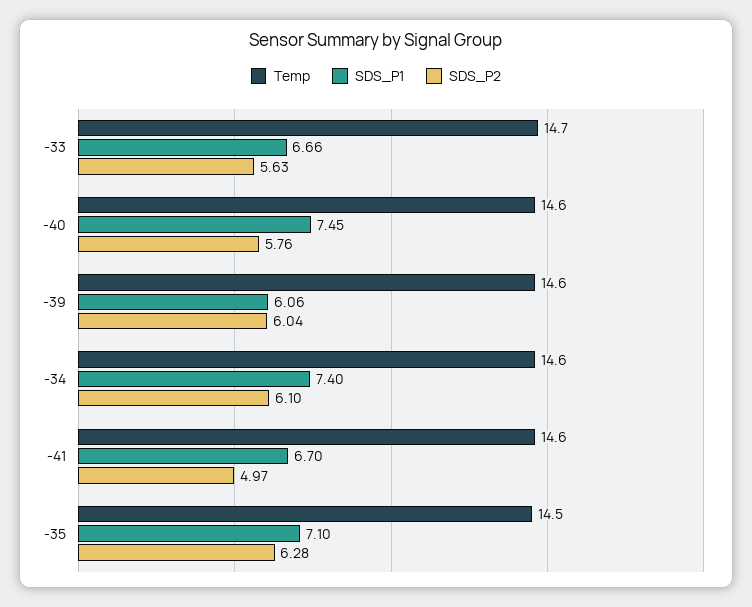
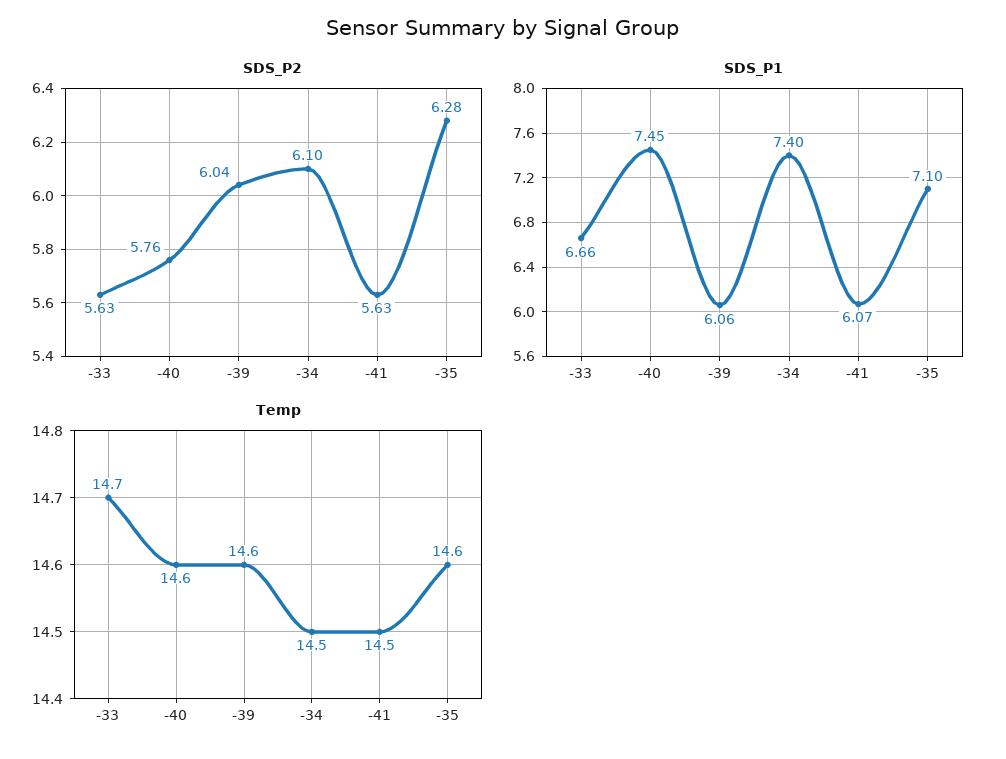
Temp, -34: 14.6 -> 14.5
Temp, -41: 14.6 -> 14.5
SDS_P1, -41: 6.7 -> 6.07
SDS_P2, -41: 4.97 -> 5.63
Temp, -35: 14.5 -> 14.6

